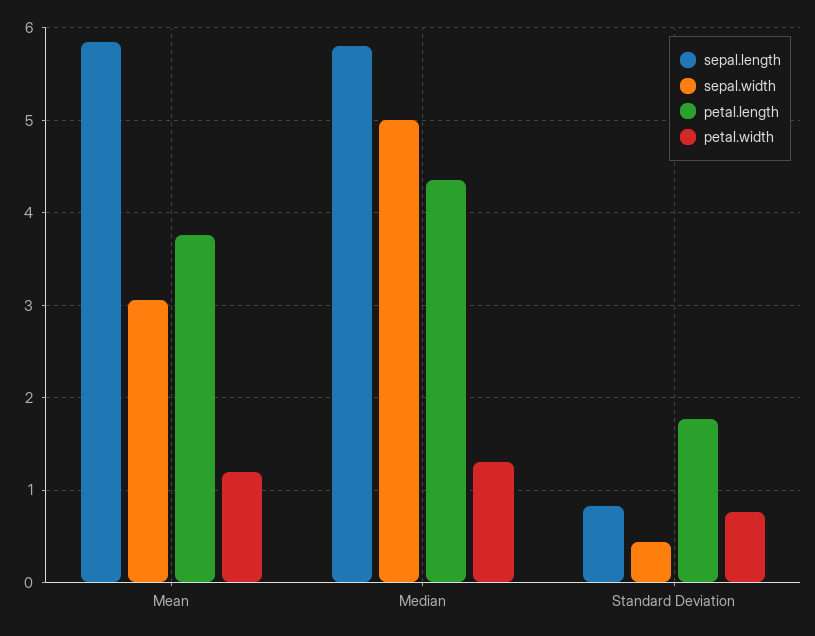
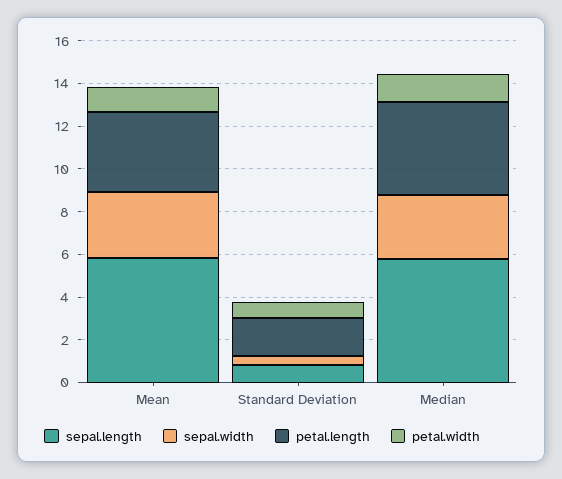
sepal.width, Median: 5 -> 3

